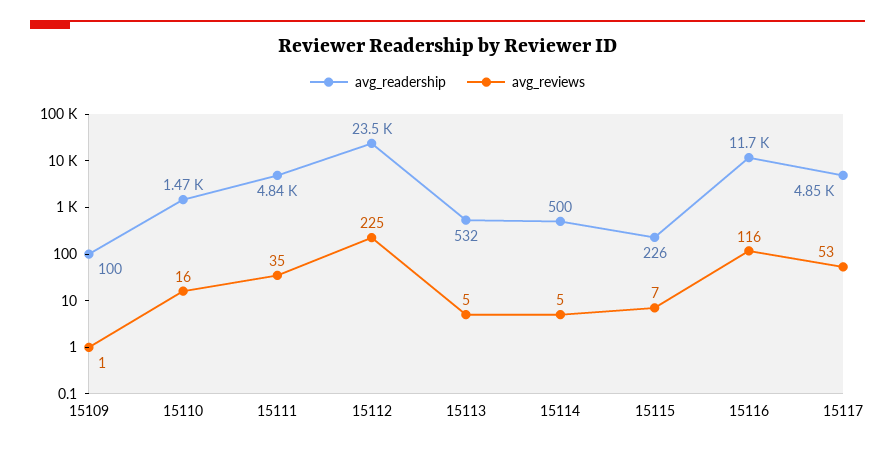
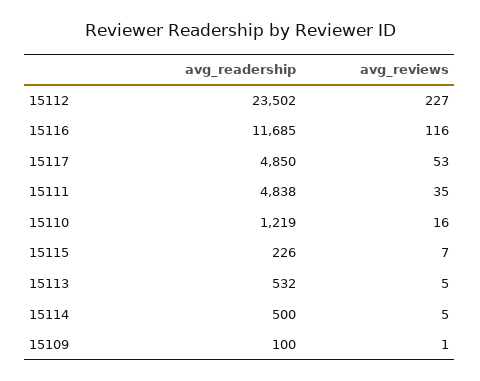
avg_readership, 15110: 1470 -> 1219
avg_reviews, 15112: 225 -> 227

